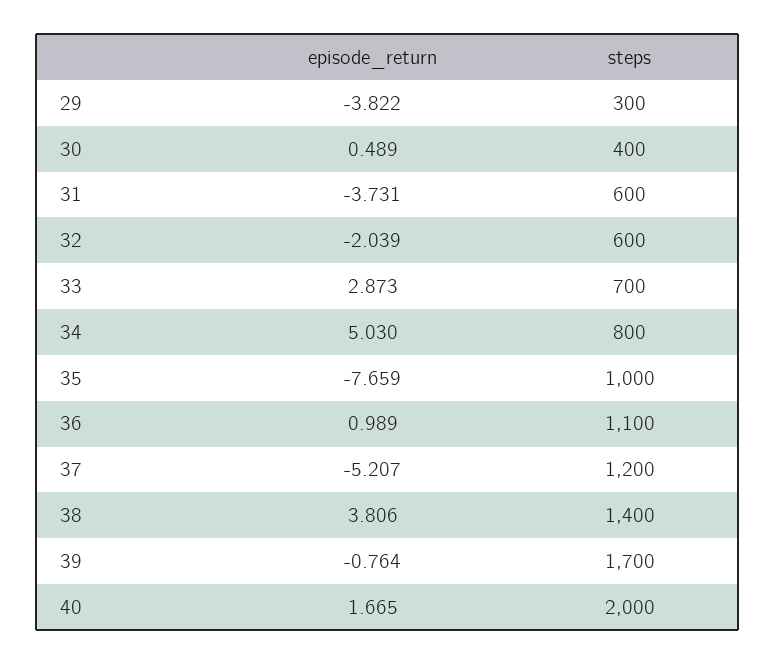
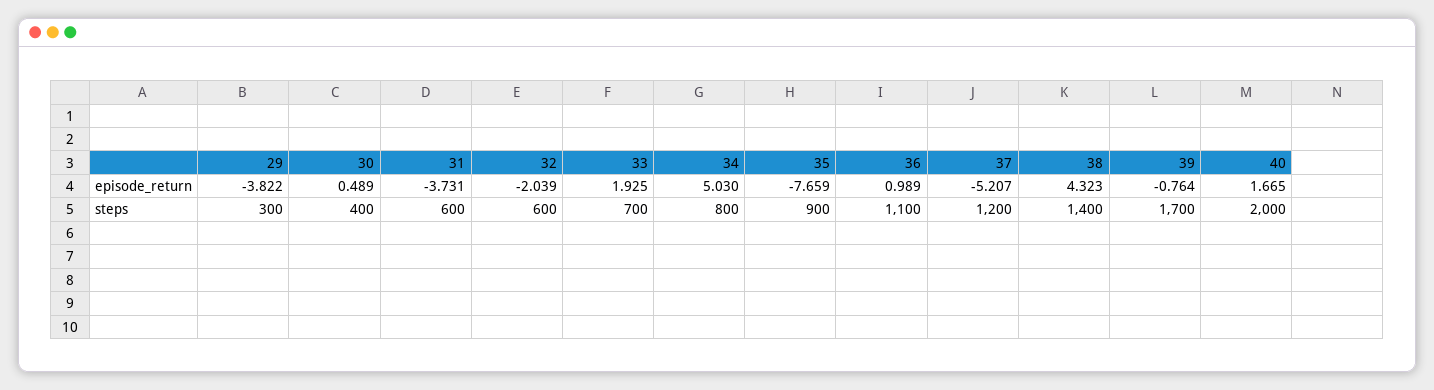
episode_return, 33: 2.873 -> 1.925
steps, 35: 1000 -> 900
episode_return, 38: 3.806 -> 4.323

